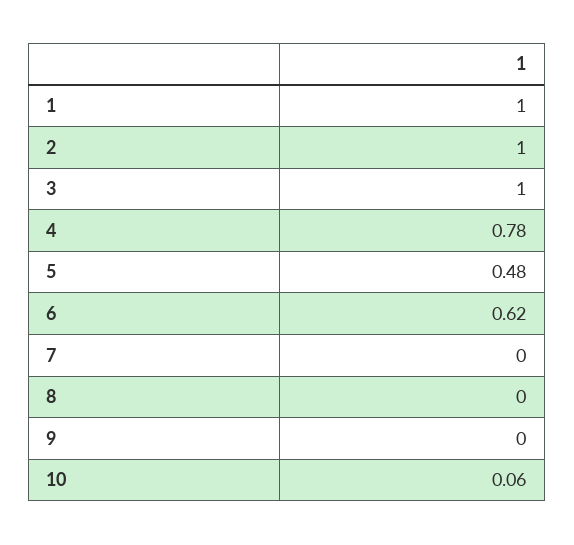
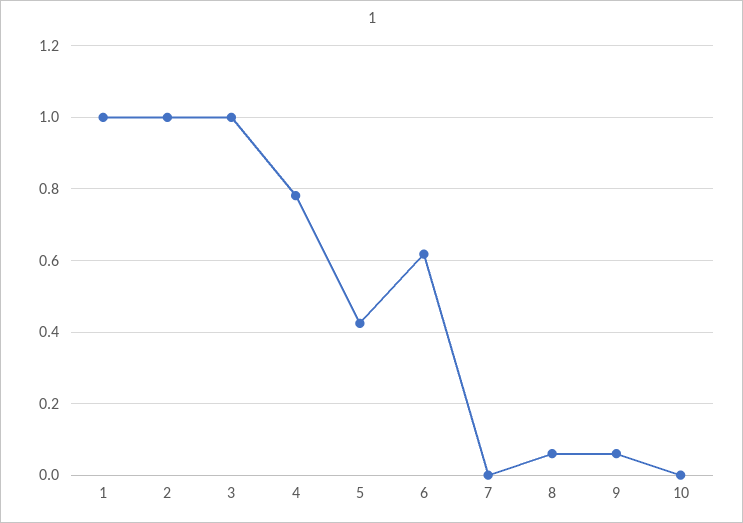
5: 0.48 -> 0.42
8: 0 -> 0.06
9: 0 -> 0.06
10: 0.06 -> 0

